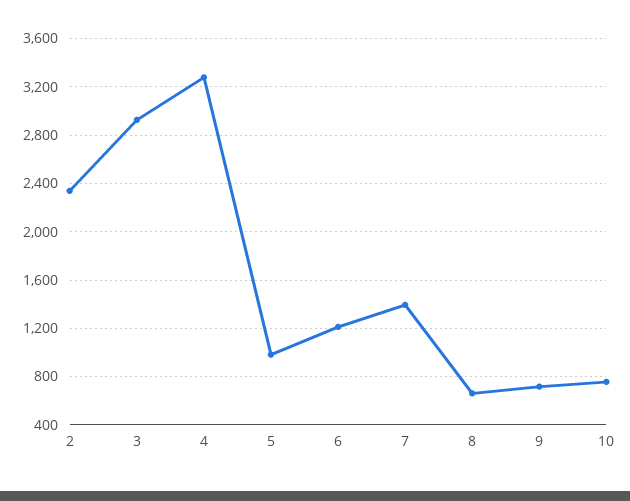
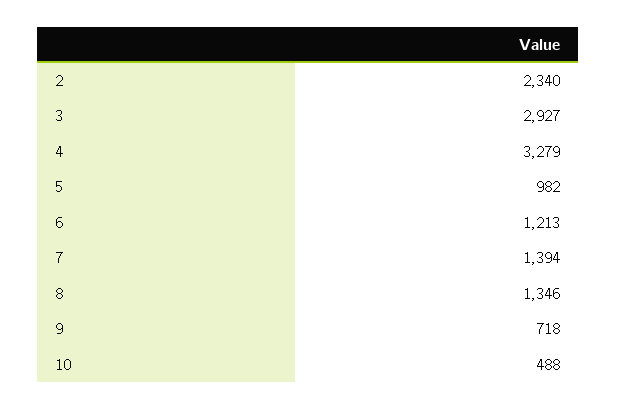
8: 650 -> 1346
10: 750 -> 488

